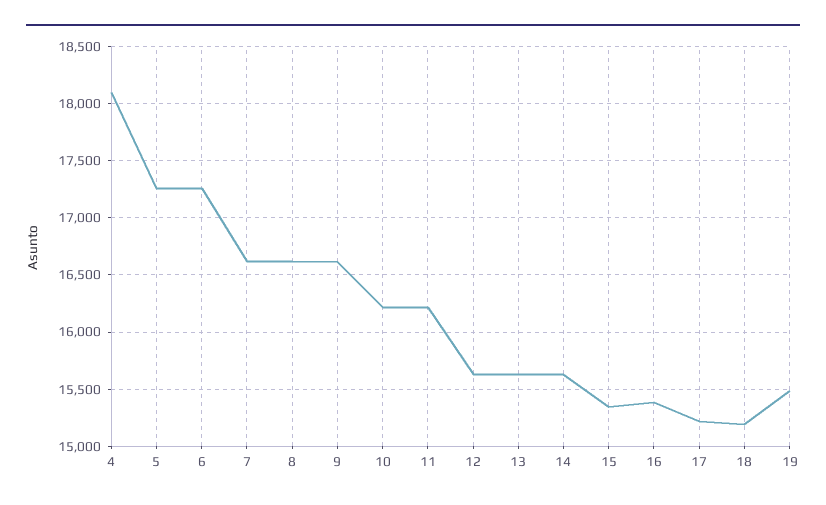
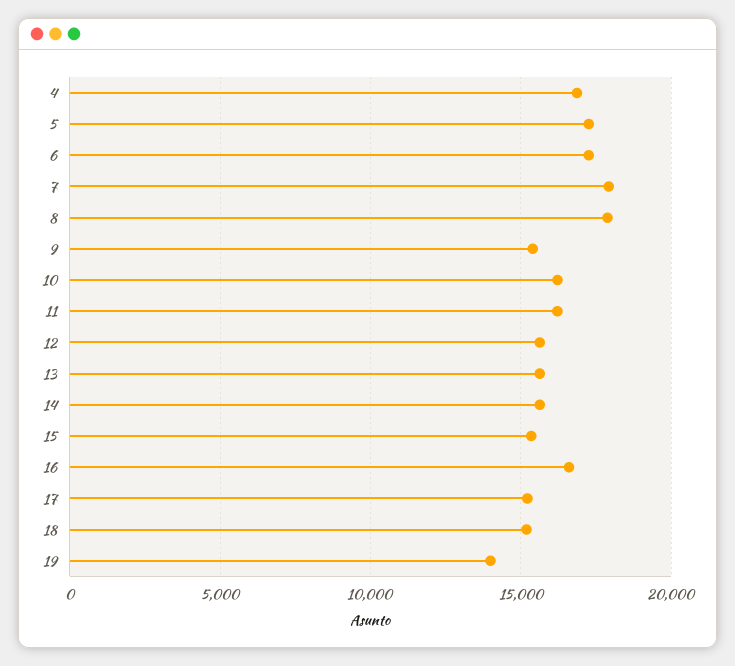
4: 18100 -> 17000
7: 16600 -> 18000
8: 16600 -> 18000
9: 16600 -> 15500
16: 15400 -> 16500
19: 15500 -> 14000

